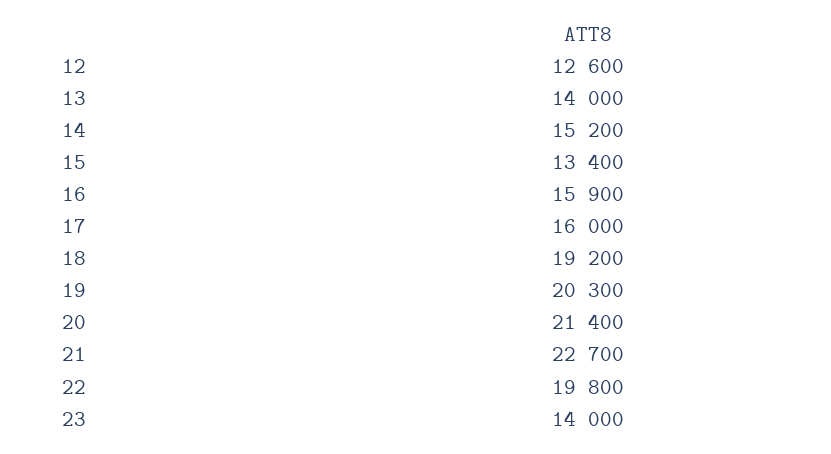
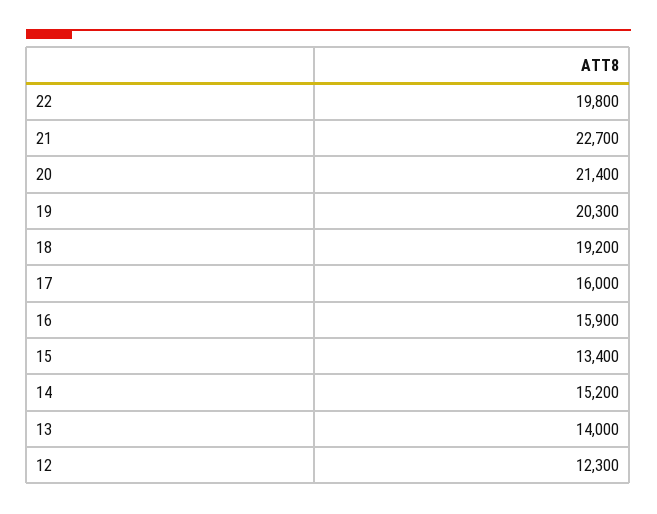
12: 12600 -> 12300
23: 14000 -> none

